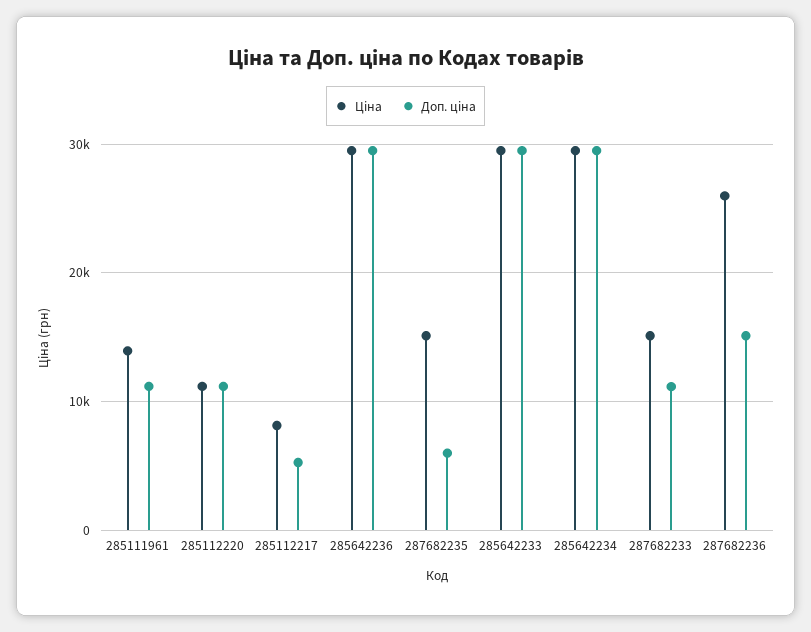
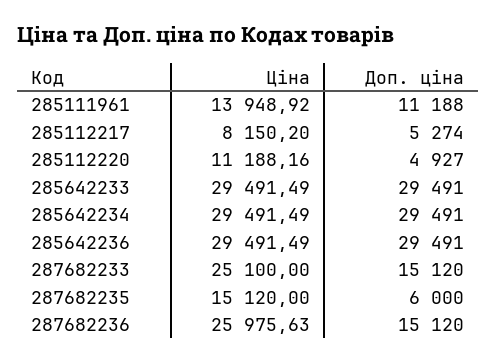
Доп. ціна, 285112220: 11000 -> 4927
Ціна, 287682233: 15000 -> 25100
Доп. ціна, 287682233: 11000 -> 15120

